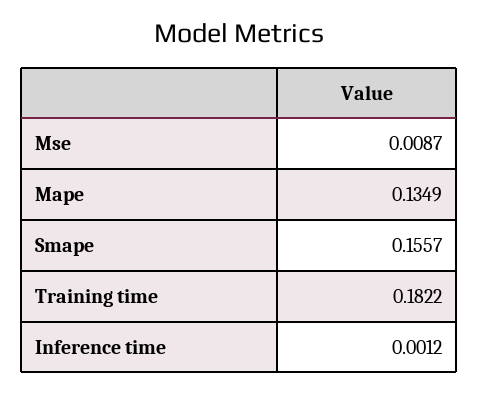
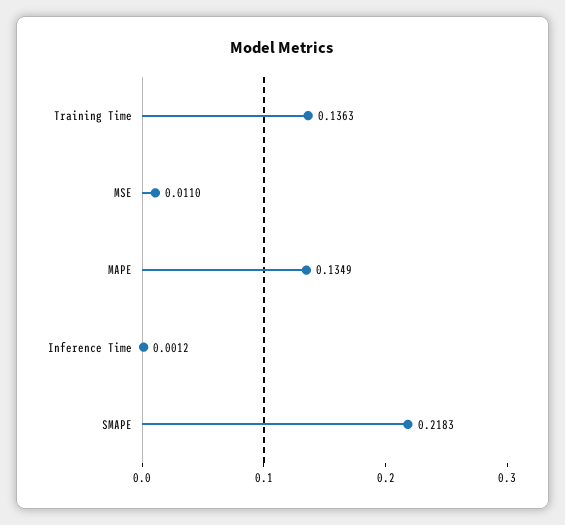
Mse: 0.0087 -> 0.011
Smape: 0.1557 -> 0.2183
Training time: 0.1822 -> 0.1363

